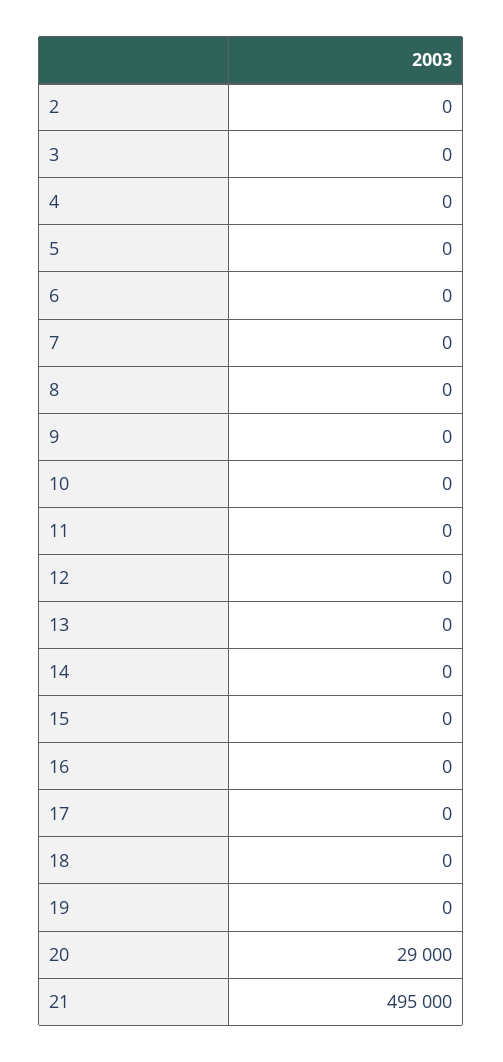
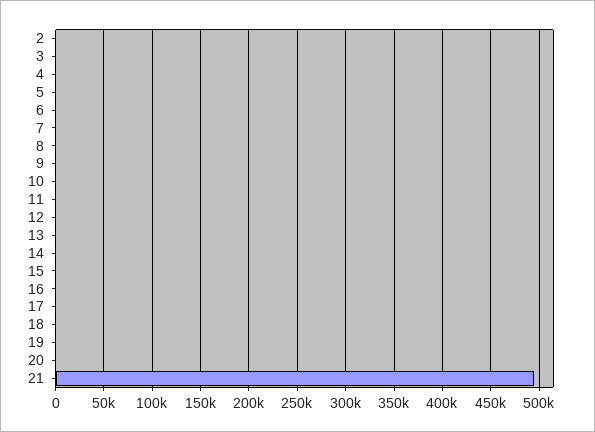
20: 29000 -> 0

